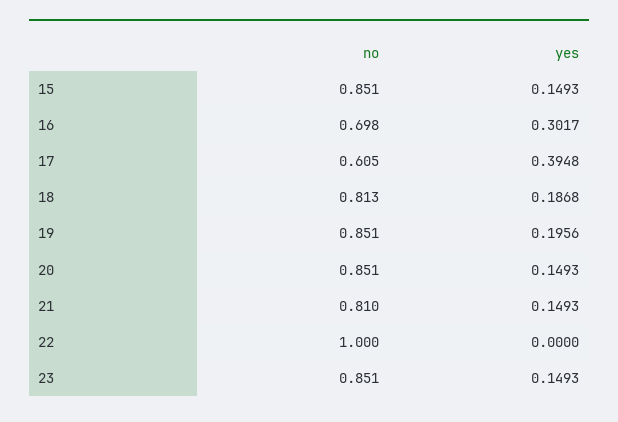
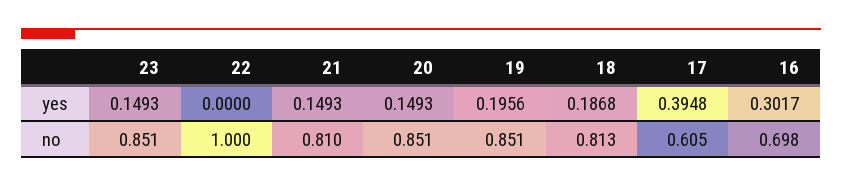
no, 15: 0.851 -> none
yes, 15: 0.1493 -> none

